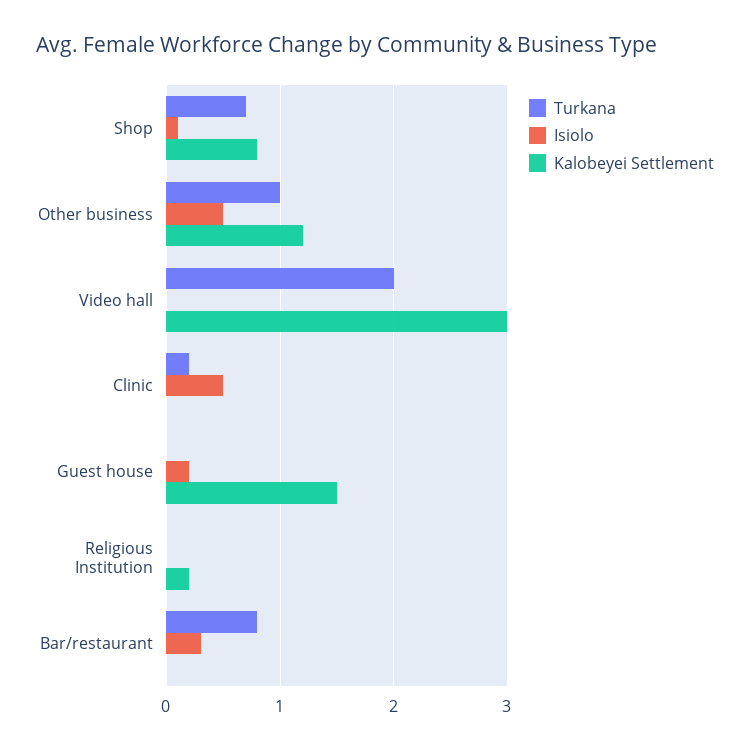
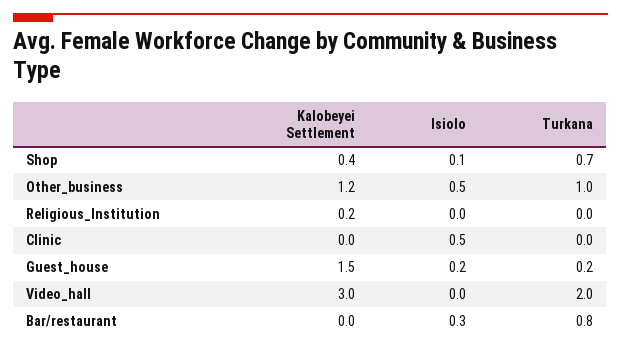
Kalobeyei Settlement, Shop: 0.8 -> 0.4
Turkana, Clinic: 0.2 -> 0
Turkana, Guest house: 0 -> 0.2

